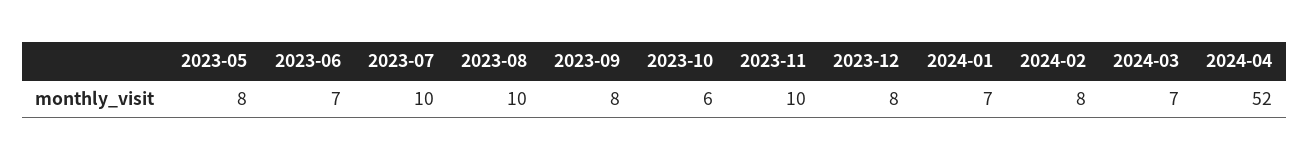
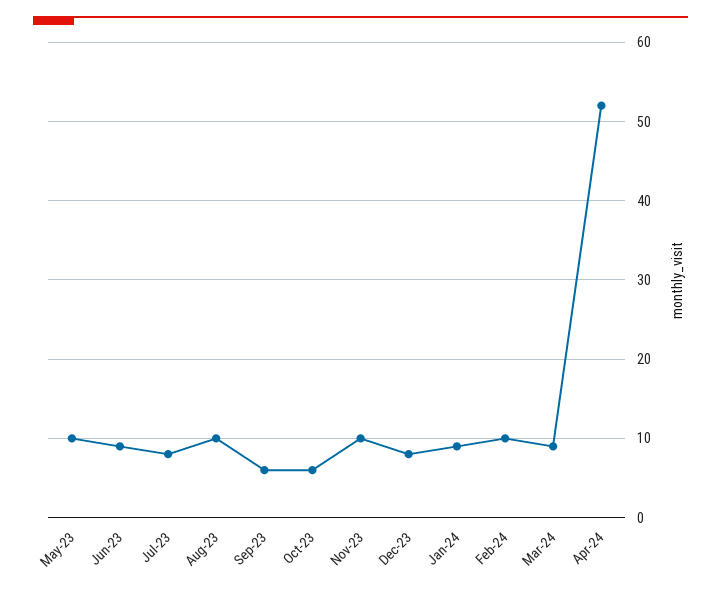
2023-05: 8 -> 10
2023-06: 7 -> 9
2023-07: 10 -> 8
2023-09: 8 -> 6
2024-01: 7 -> 9
2024-02: 8 -> 10
2024-03: 7 -> 9

